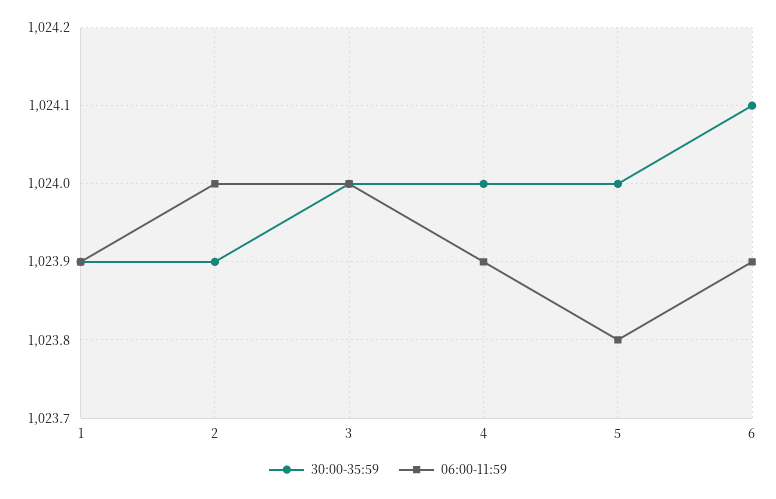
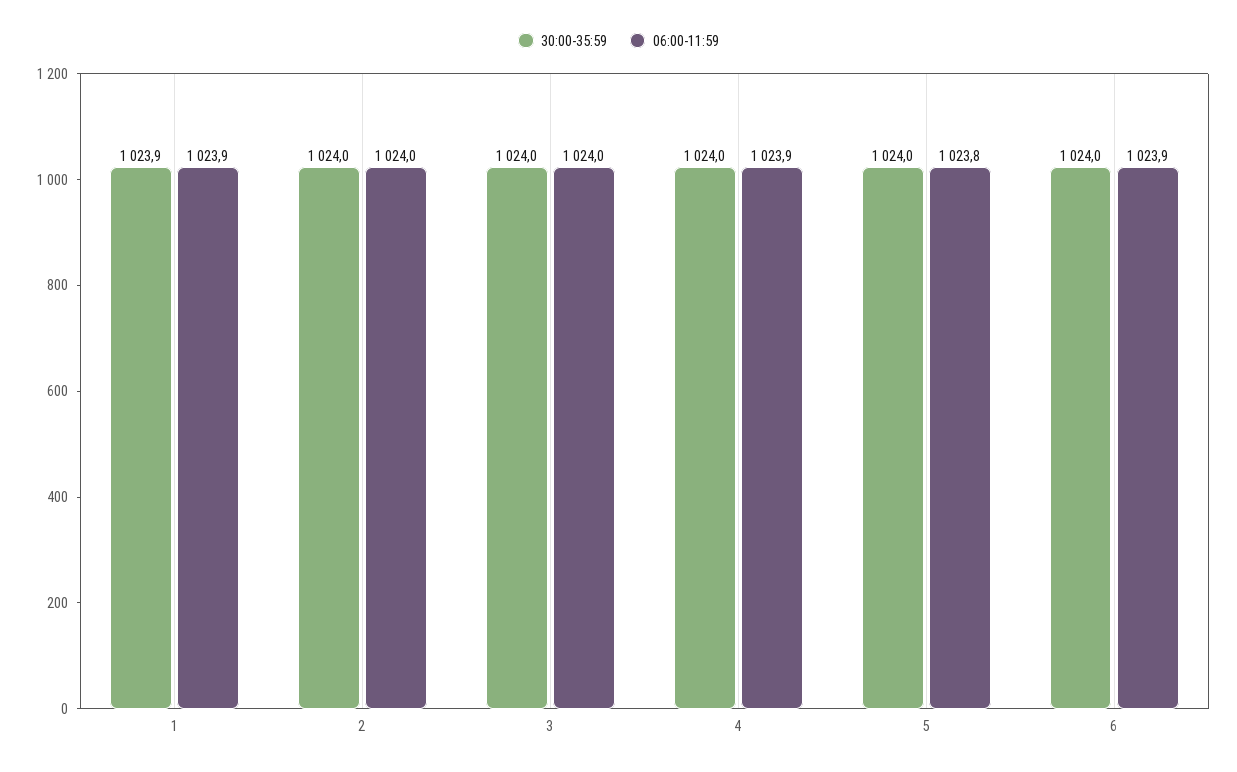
30:00-35:59, 2: 1023.9 -> 1024
30:00-35:59, 6: 1024.1 -> 1024

